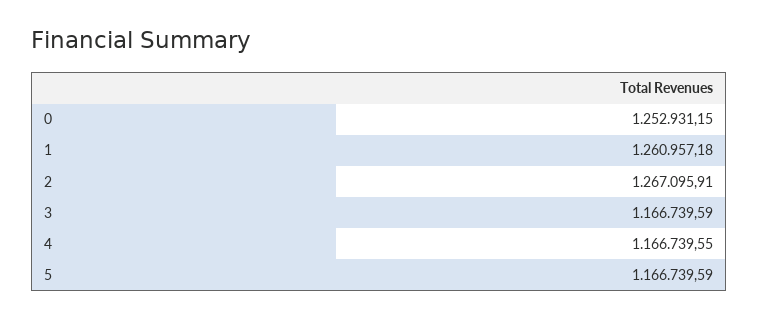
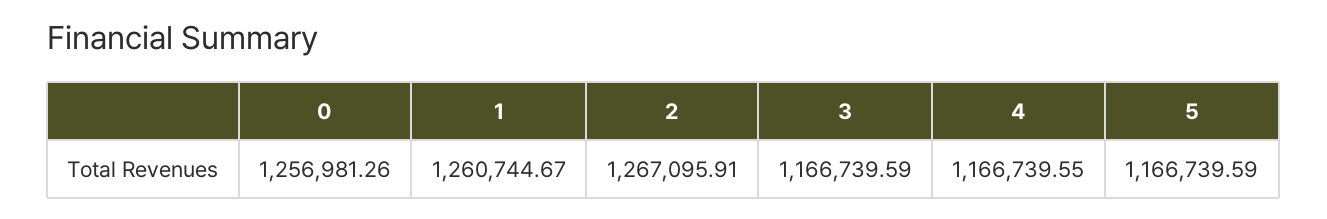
0: 1252931.15 -> 1256981.26
1: 1260957.18 -> 1260744.67

